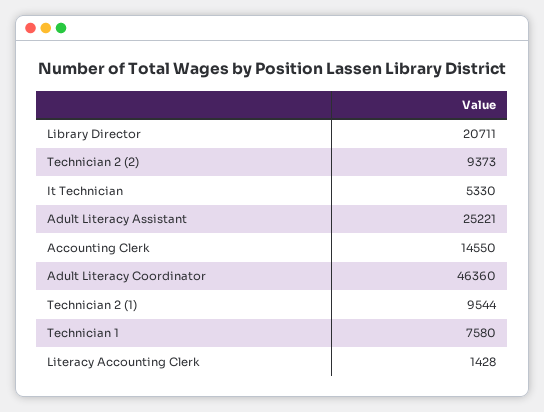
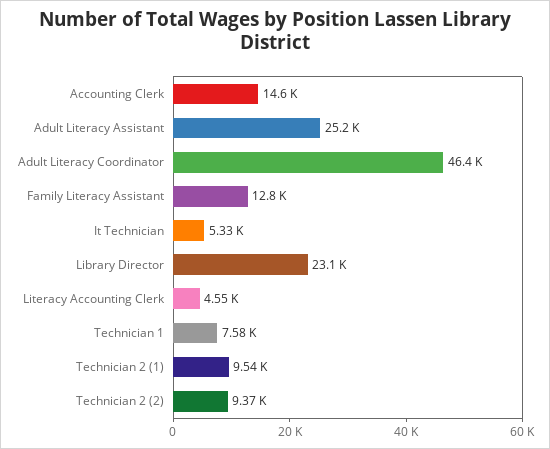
Library Director: 20711 -> 23100
Literacy Accounting Clerk: 1428 -> 4550
Family Literacy Assistant: none -> 12800

